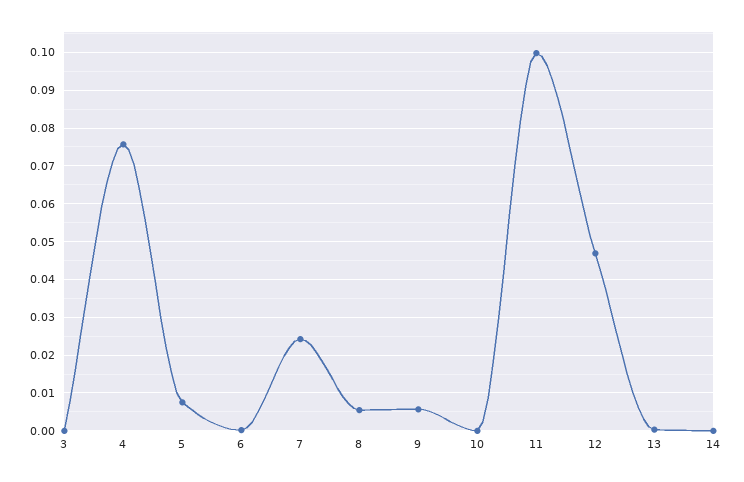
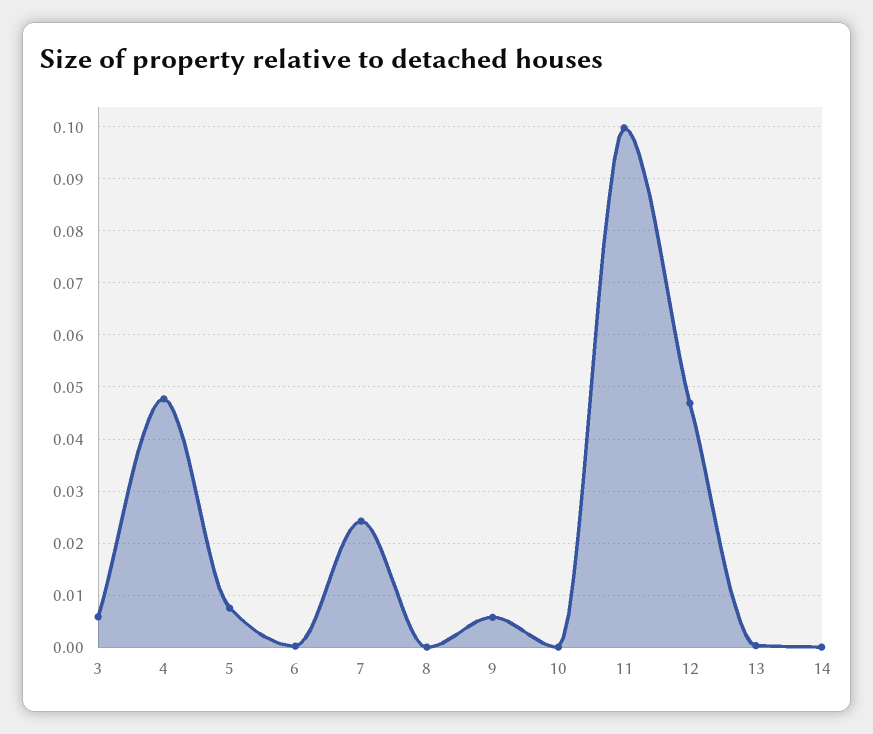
3: 0 -> 0.006
4: 0.076 -> 0.048
8: 0.006 -> 0

